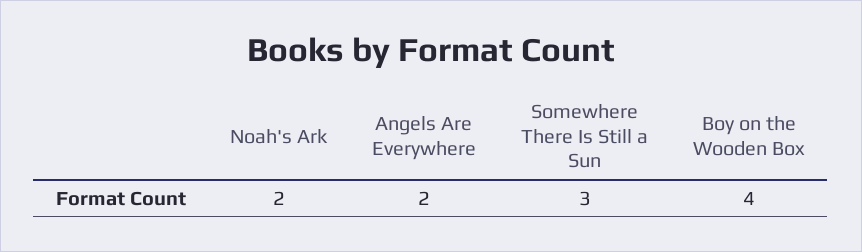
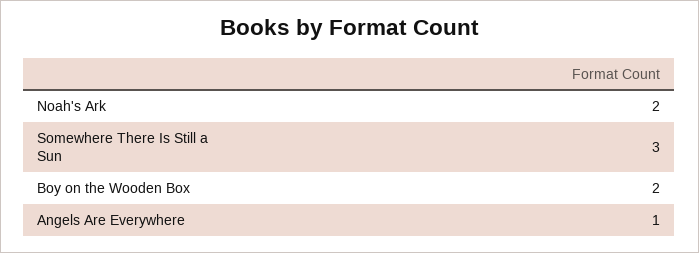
Angels Are Everywhere: 2 -> 1
Boy on the Wooden Box: 4 -> 2

